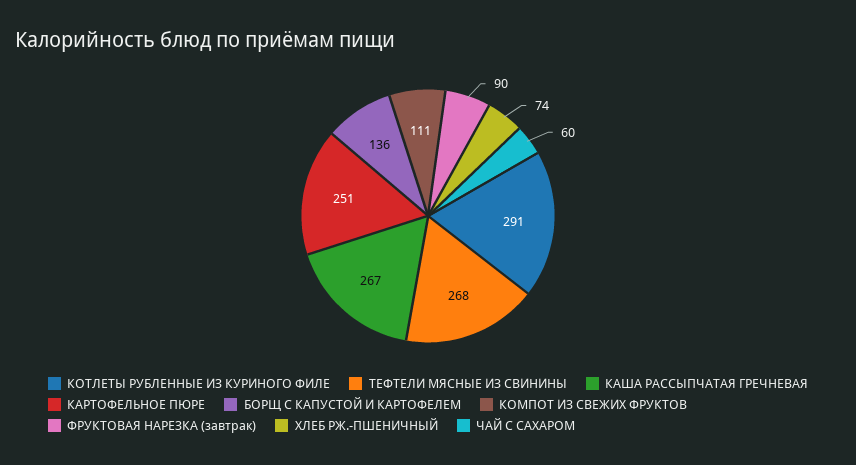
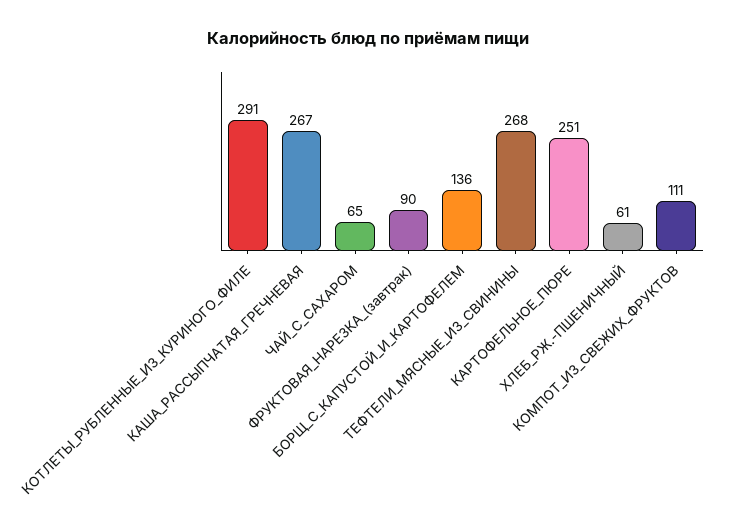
ХЛЕБ РЖ.-ПШЕНИЧНЫЙ: 74 -> 61
ЧАЙ С САХАРОМ: 60 -> 65

